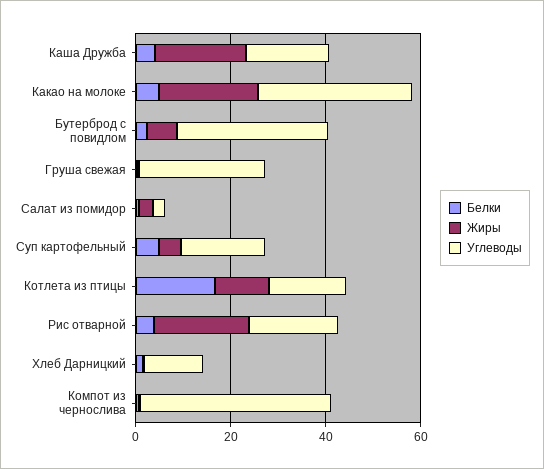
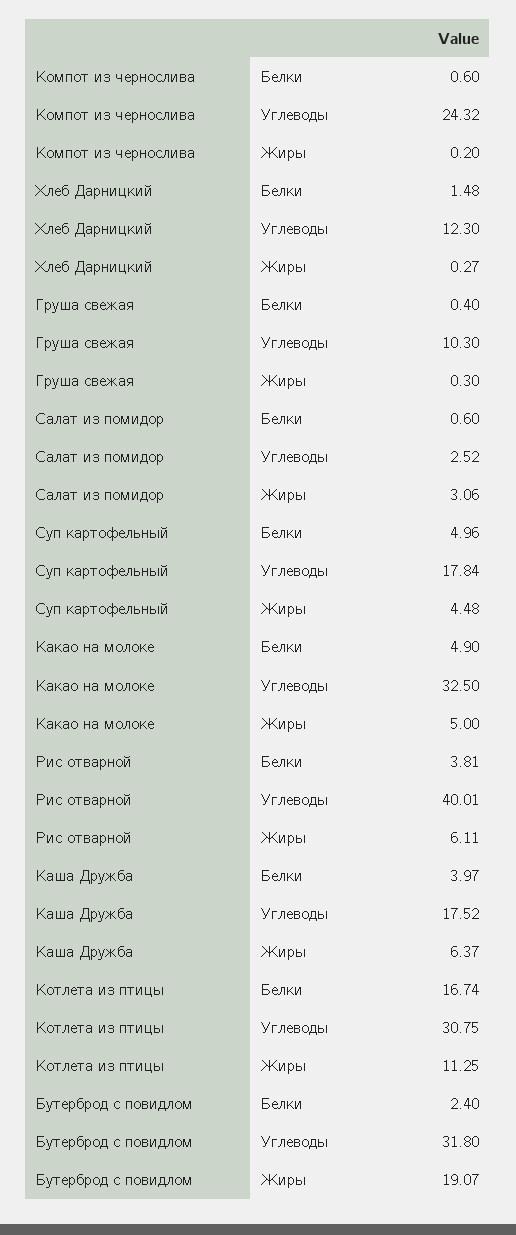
Жиры, Каша Дружба: 20 -> 6.37
Жиры, Какао на молоке: 20 -> 5
Жиры, Бутерброд с повидлом: 5 -> 19.07
Углеводы, Груша свежая: 25 -> 10.3
Углеводы, Котлета из птицы: 15 -> 30.75
Жиры, Рис отварной: 20 -> 6.11
Углеводы, Рис отварной: 20 -> 40.01
Углеводы, Компот из чернослива: 40 -> 24.32

